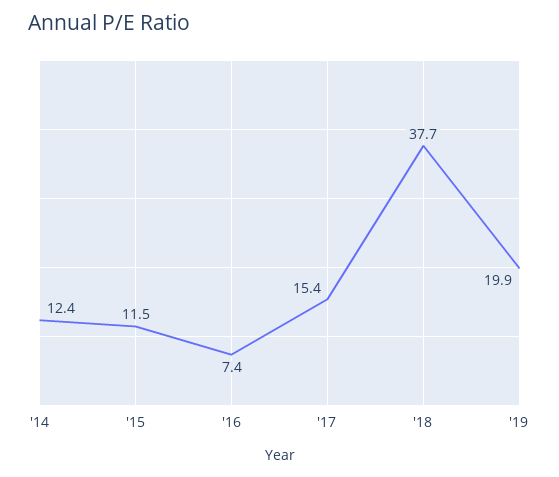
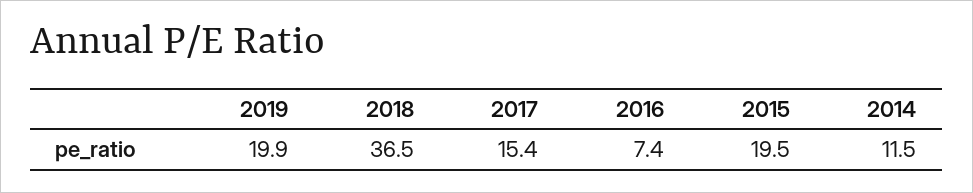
'14: 12.4 -> 11.5
'15: 11.5 -> 19.5
'18: 37.7 -> 36.5

